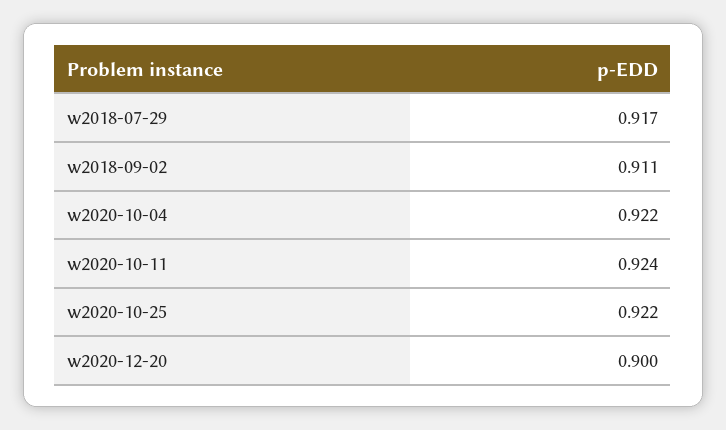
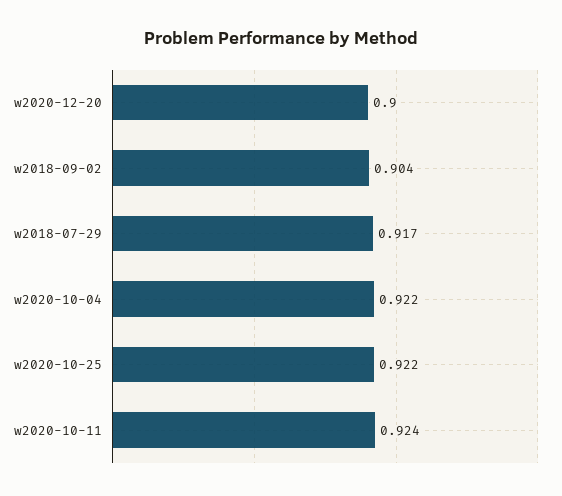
w2018-09-02: 0.911 -> 0.904

